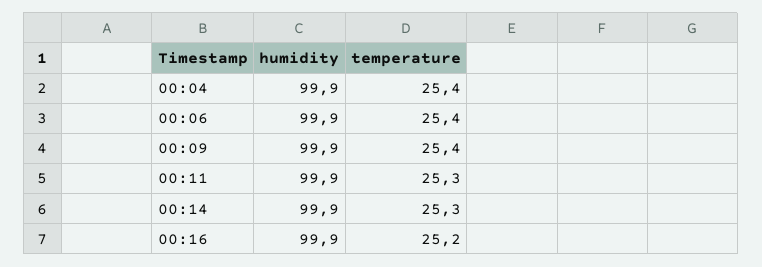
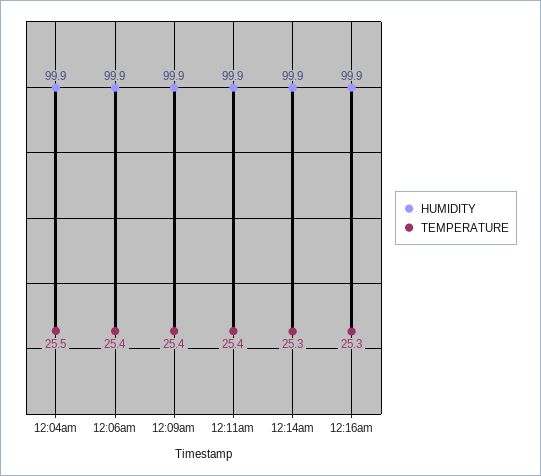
temperature, 00:04: 25.4 -> 25.5
temperature, 00:11: 25.3 -> 25.4
temperature, 00:16: 25.2 -> 25.3

